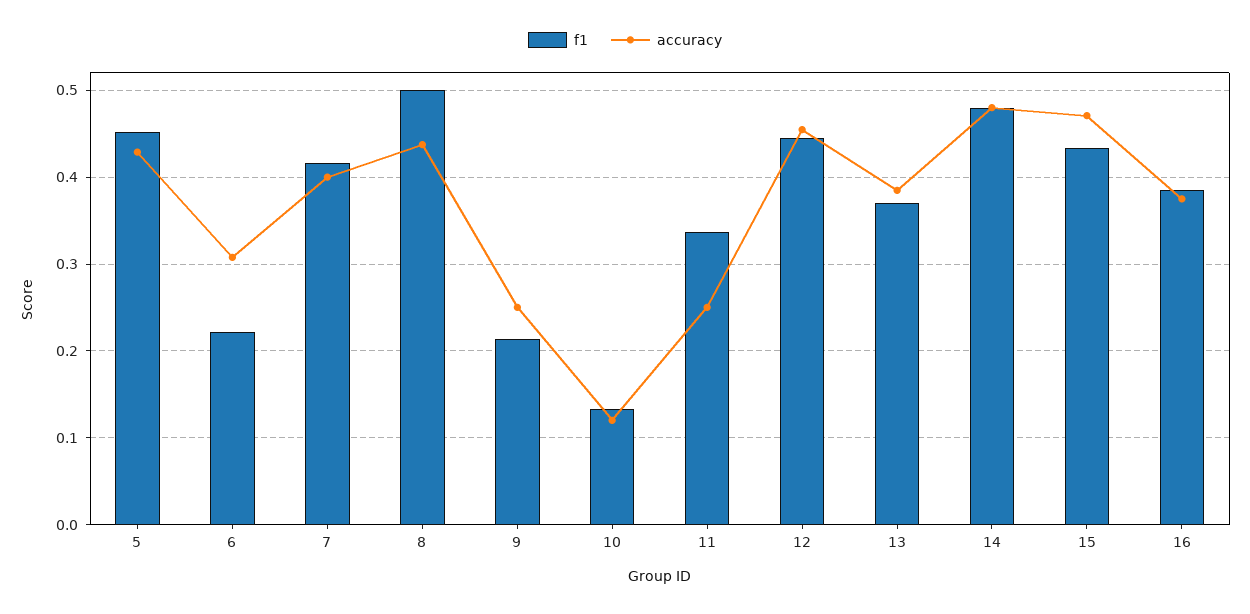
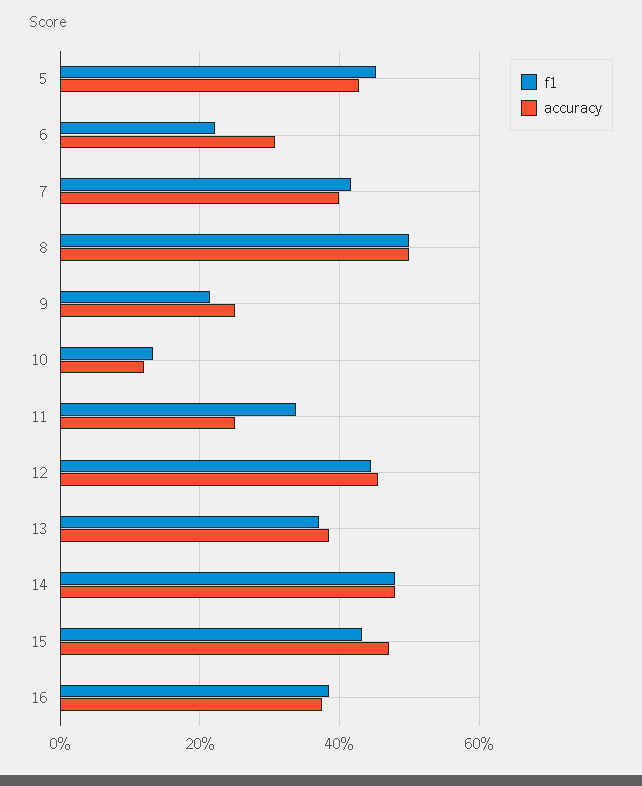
accuracy, 8: 0.44 -> 0.5

